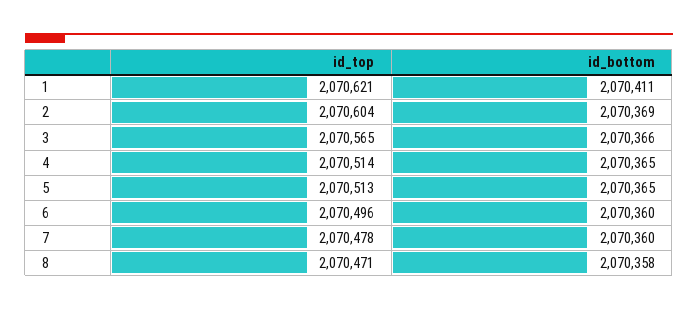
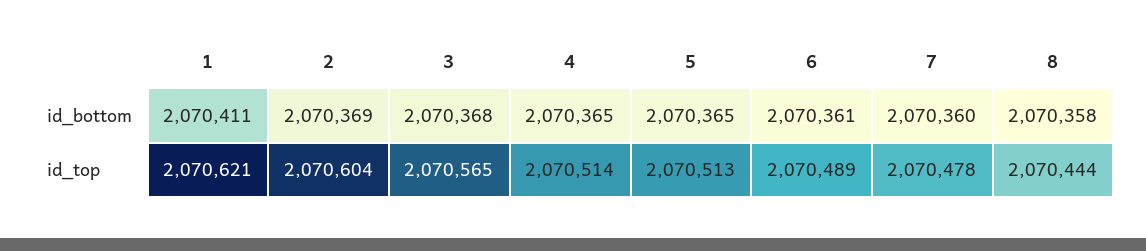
id_bottom, 3: 2070366 -> 2070368
id_top, 6: 2070496 -> 2070489
id_bottom, 6: 2070360 -> 2070361
id_top, 8: 2070471 -> 2070444

